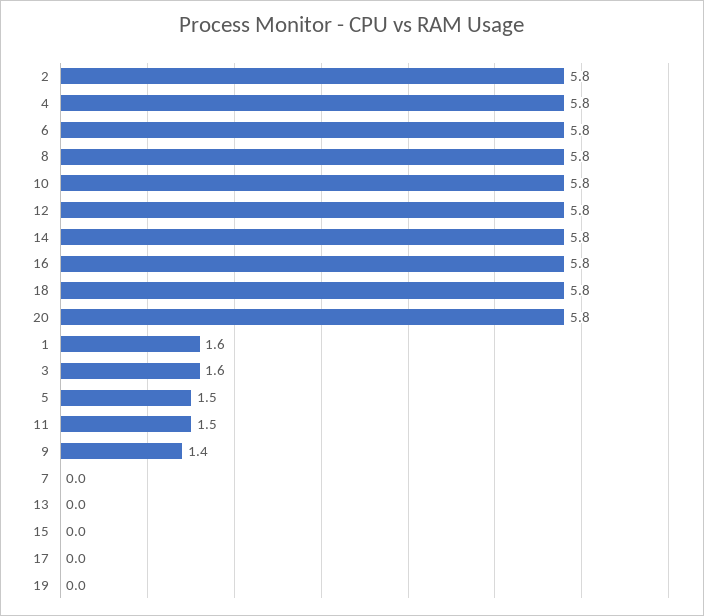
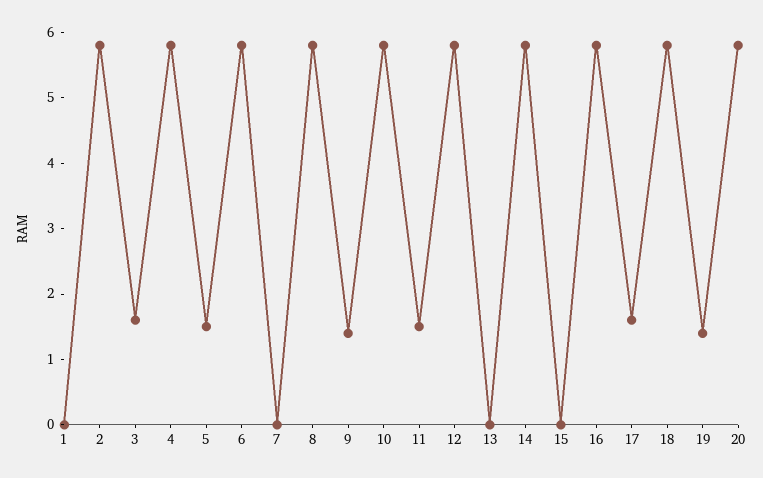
1: 1.6 -> 0
17: 0 -> 1.5
19: 0 -> 1.5

